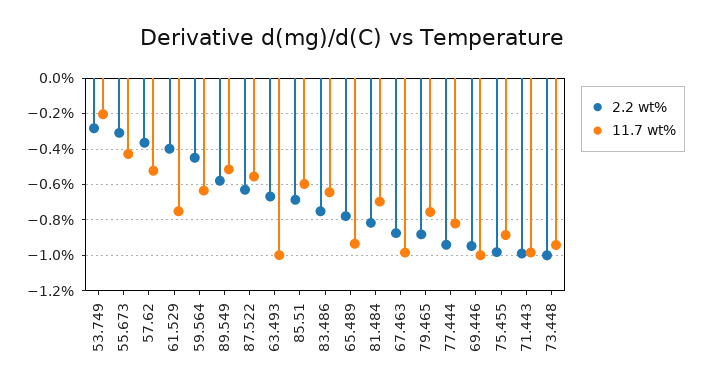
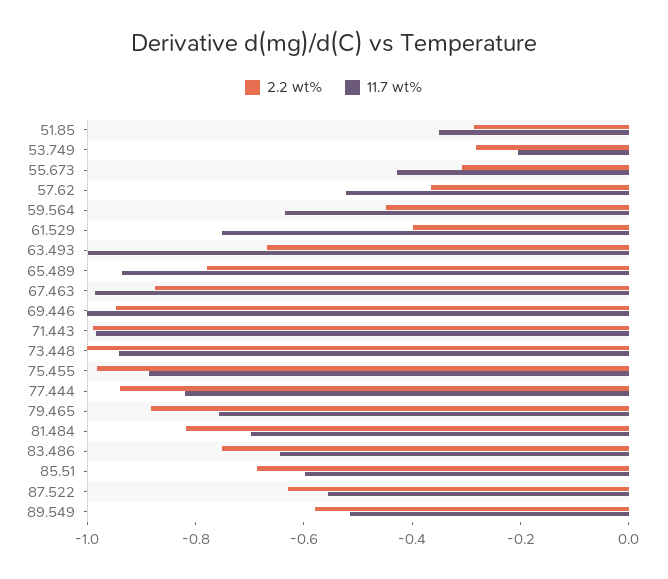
2.2 wt%, 51.85: none -> -0.3
11.7 wt%, 51.85: none -> -0.35

